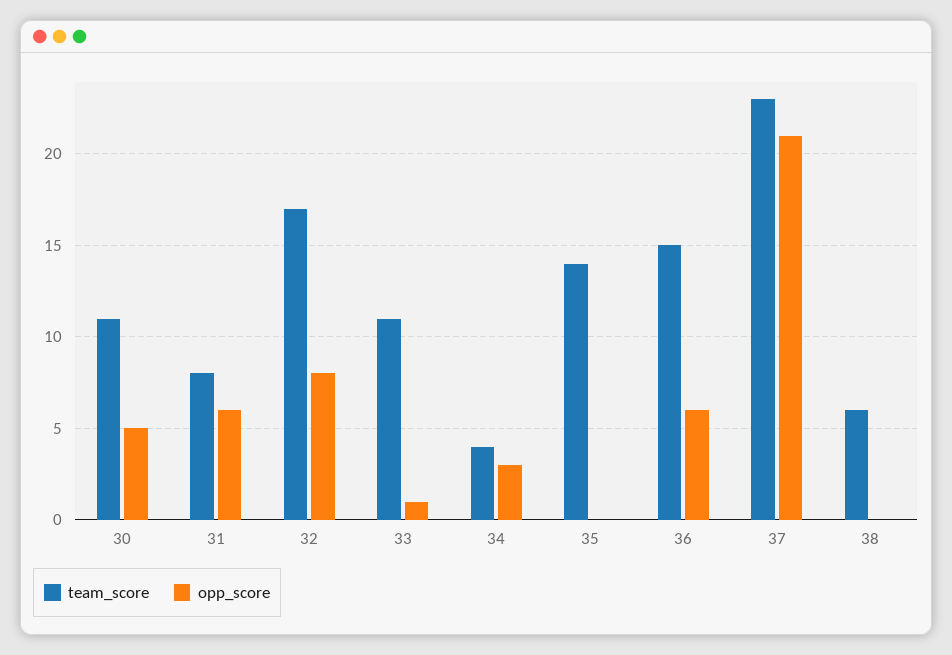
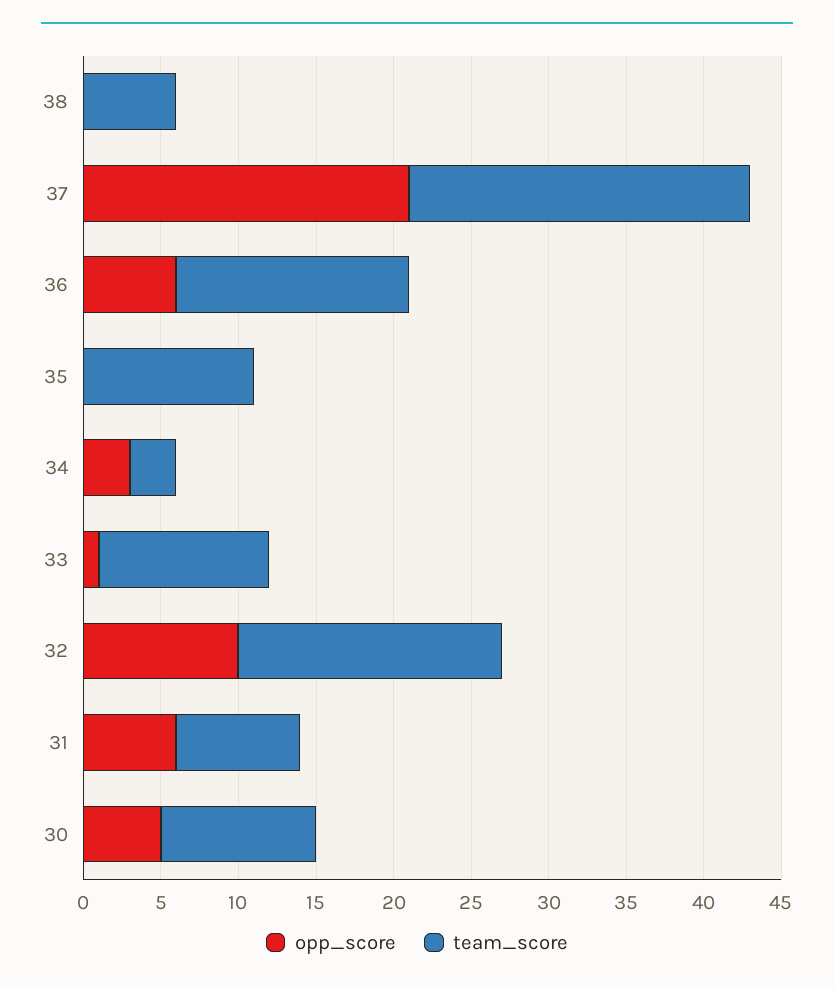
team_score, 30: 11 -> 10
opp_score, 32: 8 -> 10
team_score, 34: 4 -> 3
team_score, 35: 14 -> 11
team_score, 37: 23 -> 22

